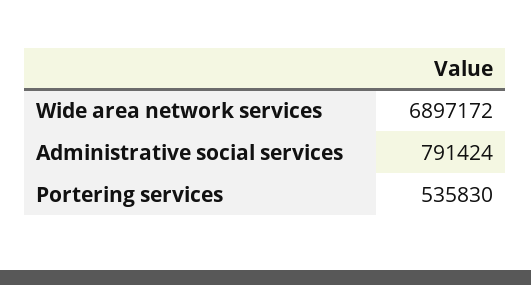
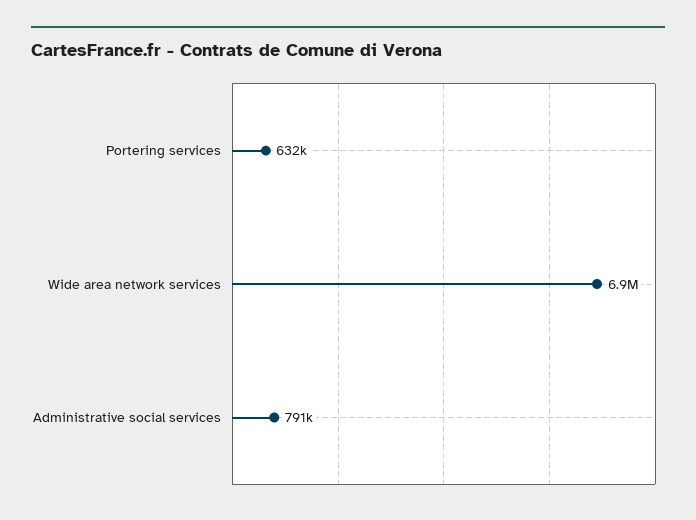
Portering services: 535830 -> 632000

